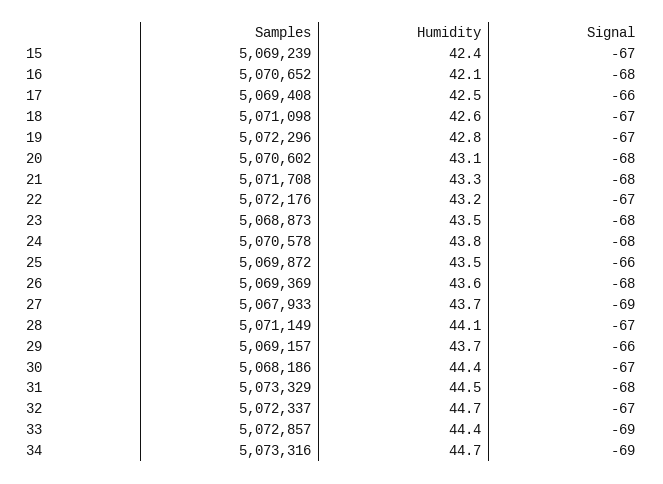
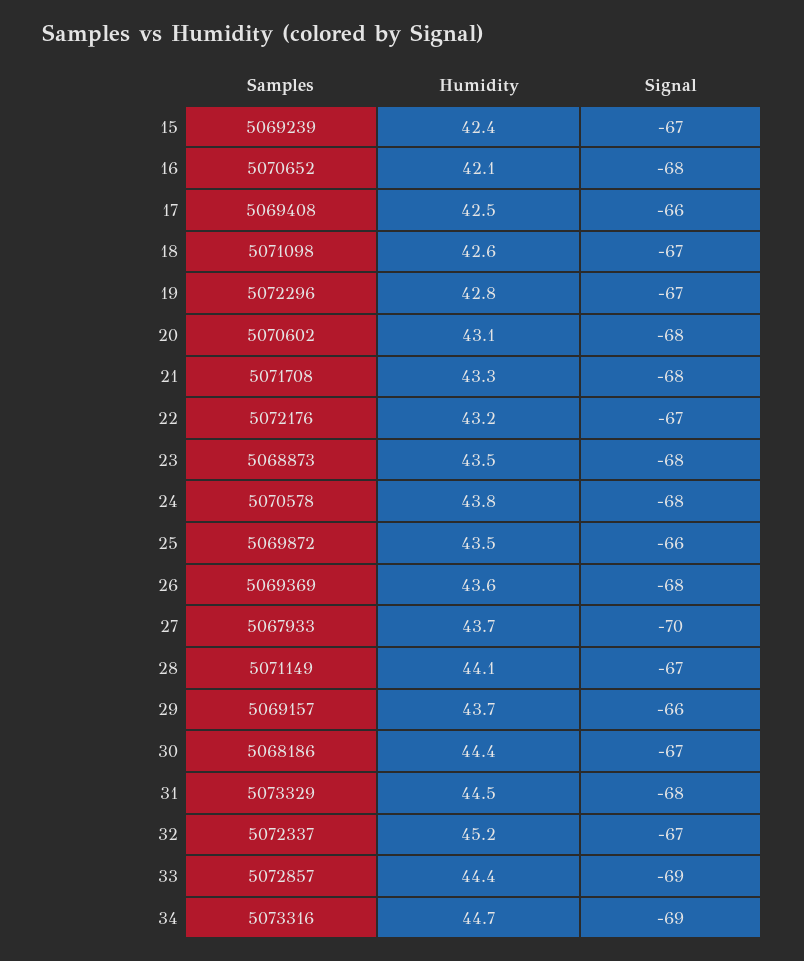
Signal, 27: -69 -> -70
Humidity, 32: 44.7 -> 45.2

